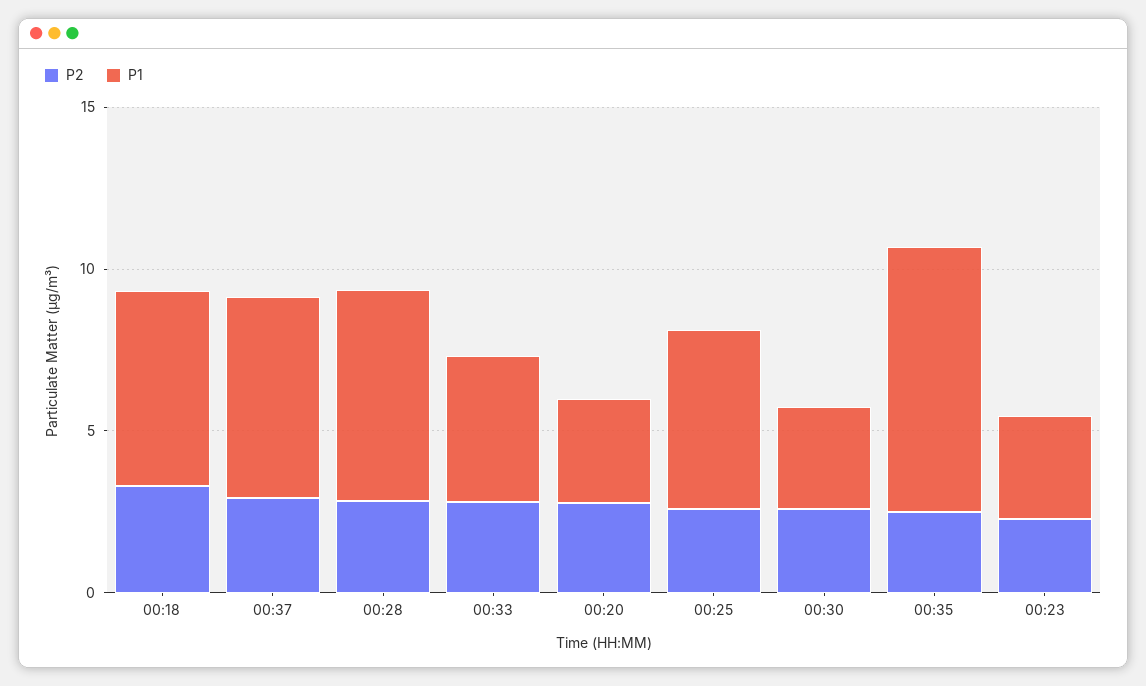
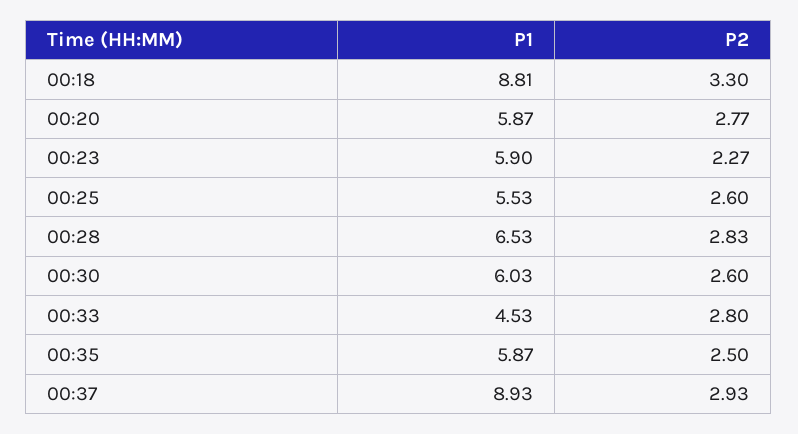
P1, 00:18: 6 -> 8.81
P1, 00:37: 6 -> 8.93
P1, 00:20: 3 -> 5.87
P1, 00:30: 3 -> 6.03
P1, 00:35: 8 -> 5.87
P1, 00:23: 3 -> 5.9

